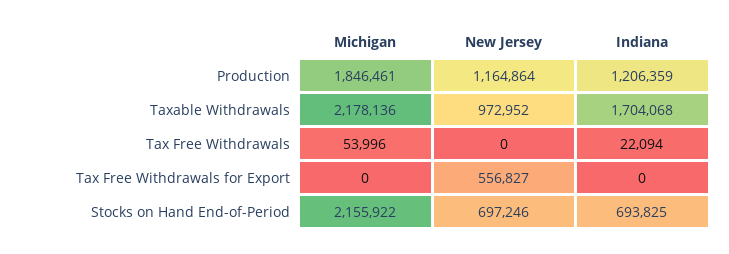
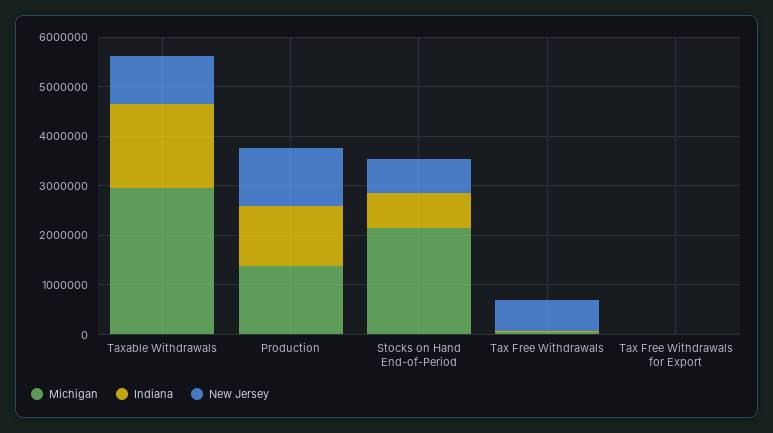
Michigan, Production: 1846461 -> 1400000
Michigan, Taxable Withdrawals: 2178136 -> 3000000
New Jersey, Tax Free Withdrawals: 0 -> 600000
New Jersey, Tax Free Withdrawals for Export: 556827 -> 0

